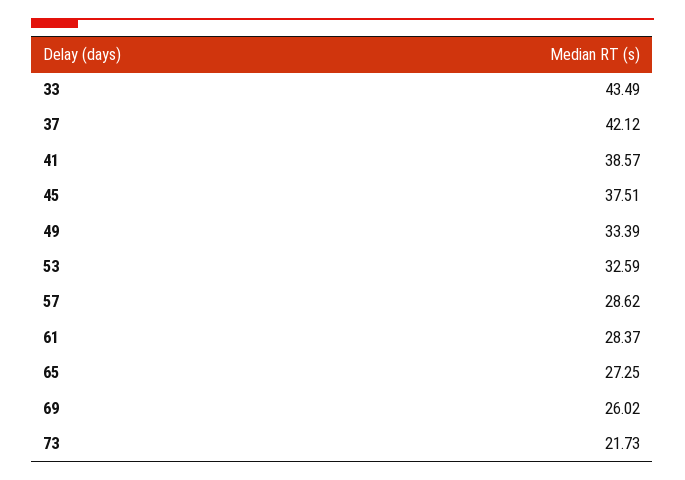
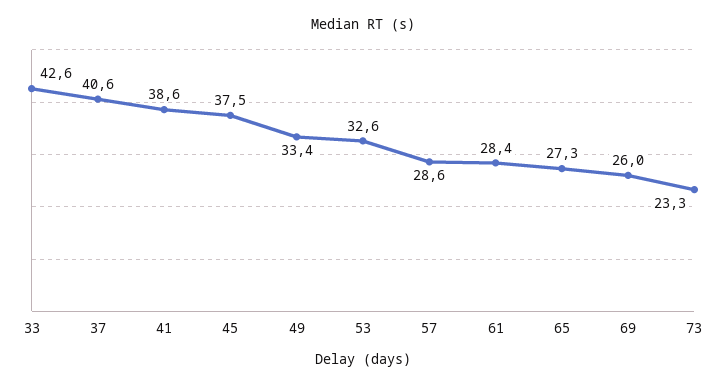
33: 43.49 -> 42.6
37: 42.12 -> 40.6
73: 21.73 -> 23.3

